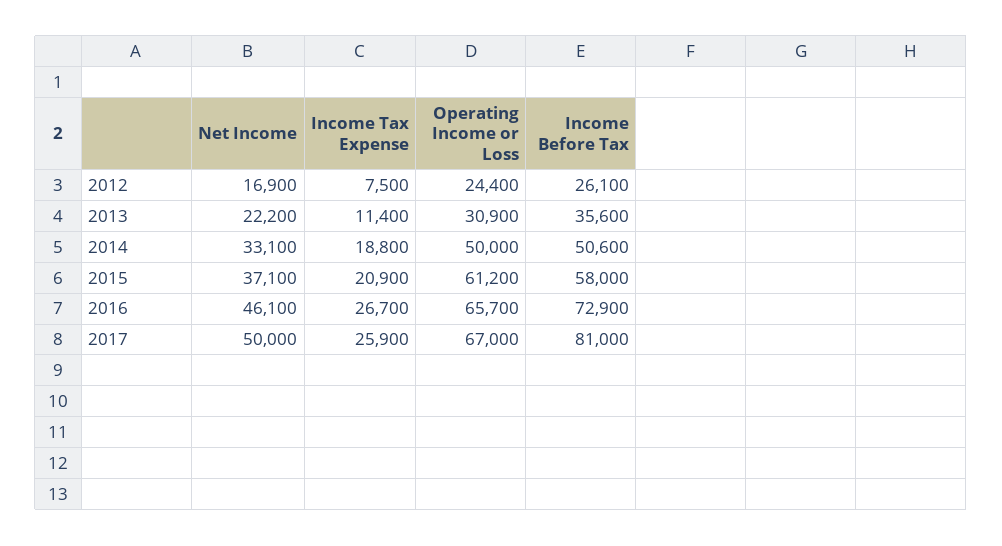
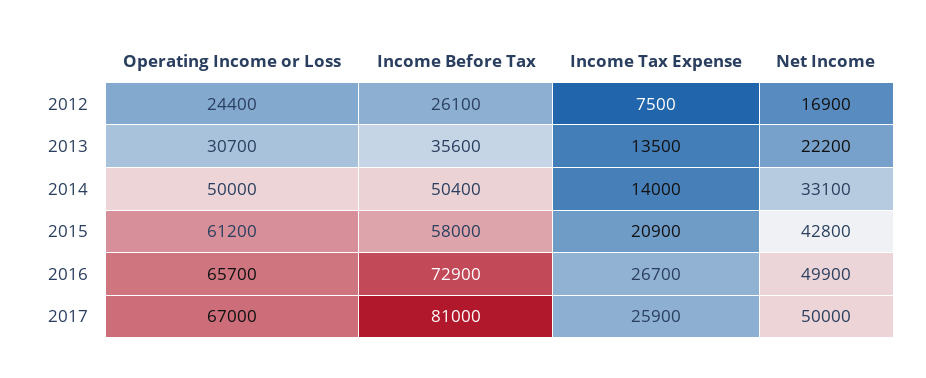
Income Tax Expense, 2013: 11400 -> 13500
Operating Income or Loss, 2013: 30900 -> 30700
Income Tax Expense, 2014: 18800 -> 14000
Income Before Tax, 2014: 50600 -> 50400
Net Income, 2015: 37100 -> 42800
Net Income, 2016: 46100 -> 49900

